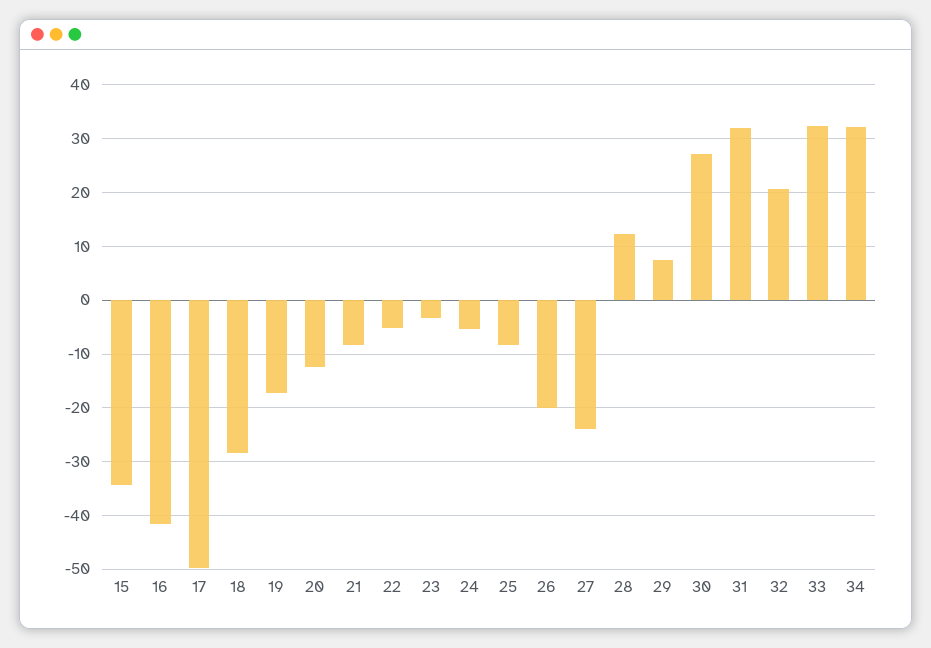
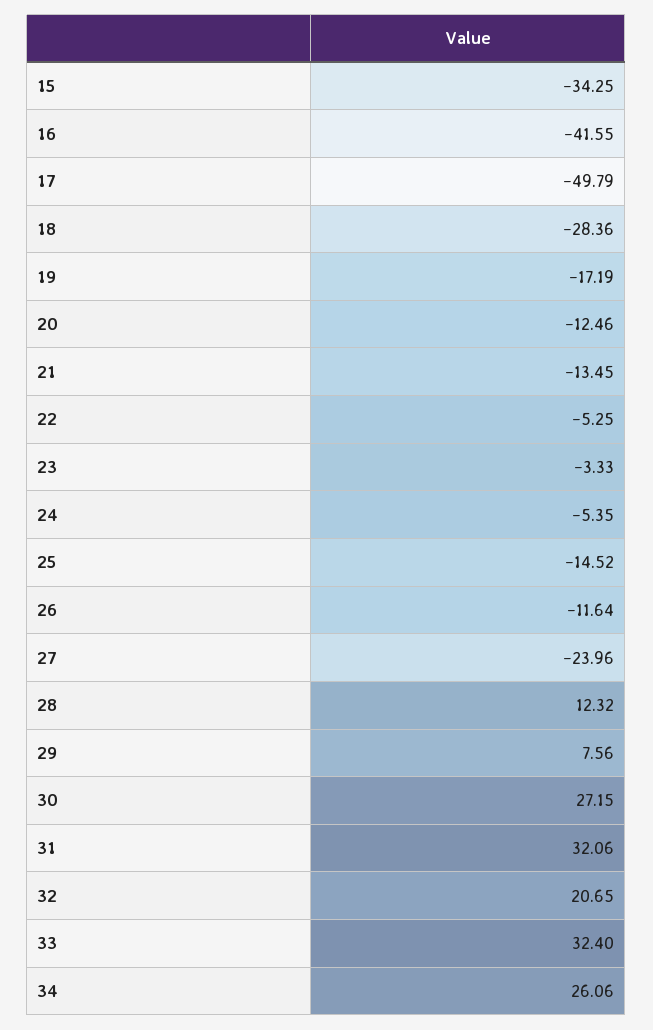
21: -8 -> -13.45
25: -8 -> -14.52
26: -20 -> -11.64
34: 32 -> 26.06

